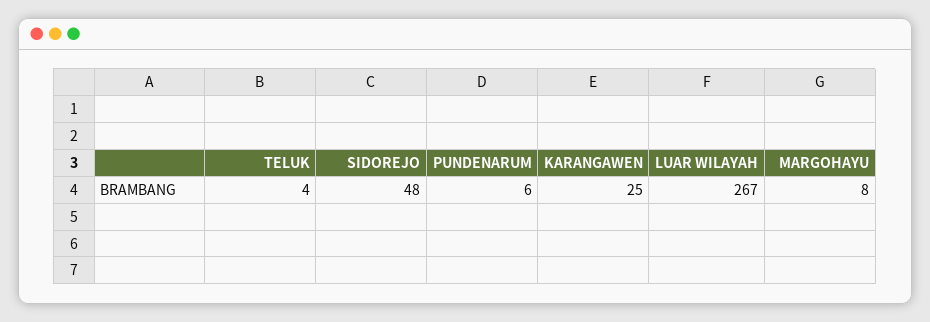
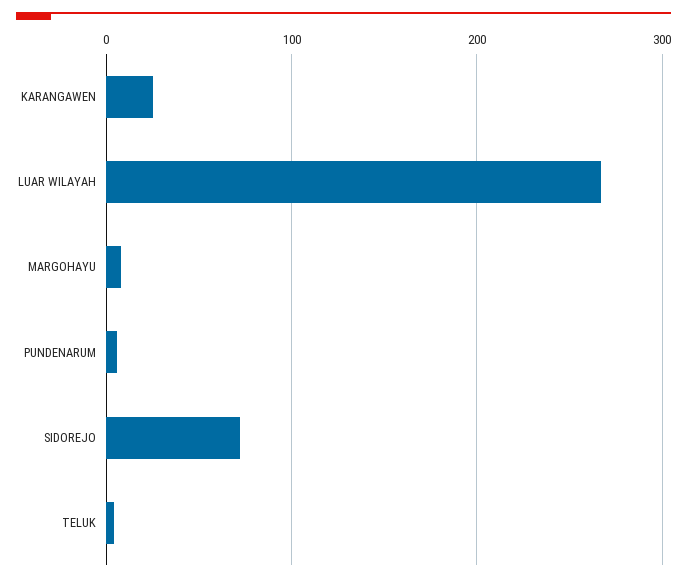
SIDOREJO: 48 -> 70

